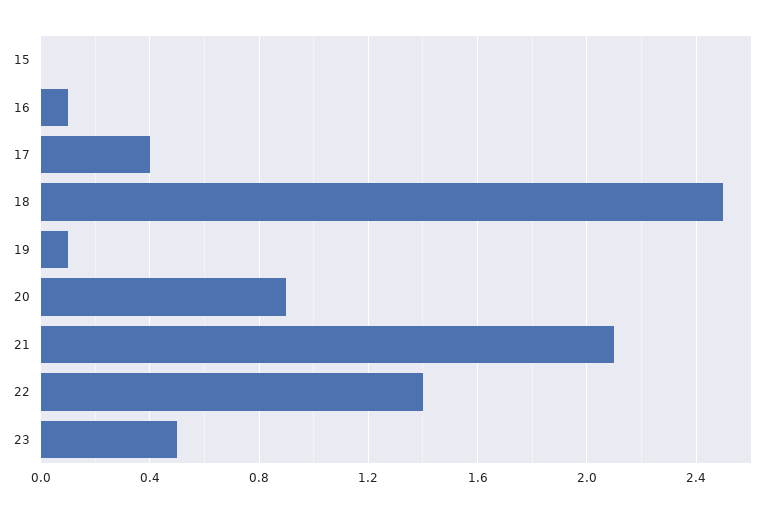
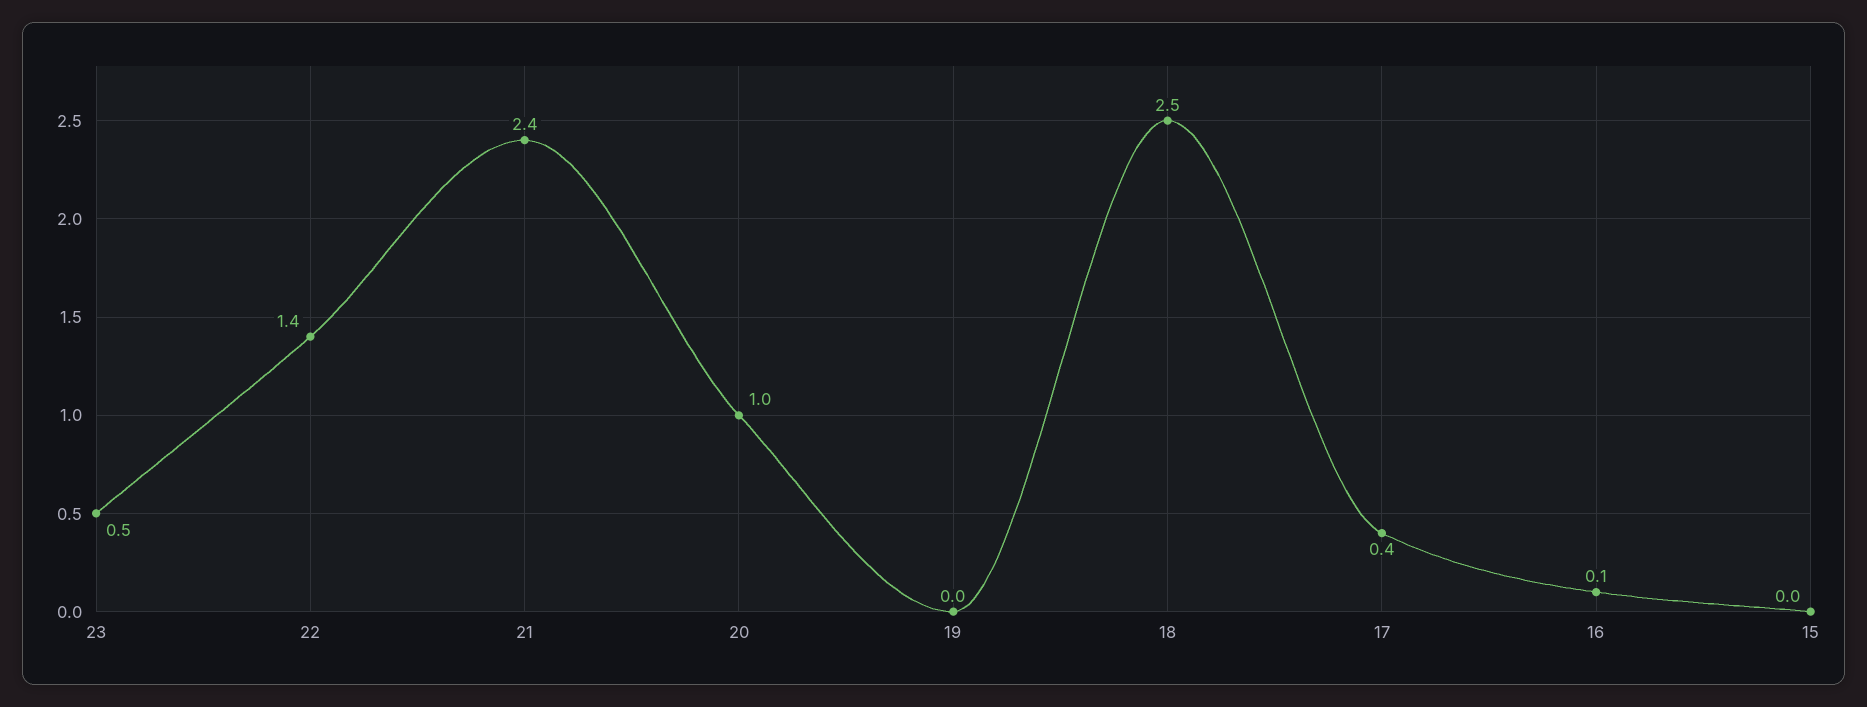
19: 0.1 -> 0
20: 0.9 -> 1
21: 2.1 -> 2.4

